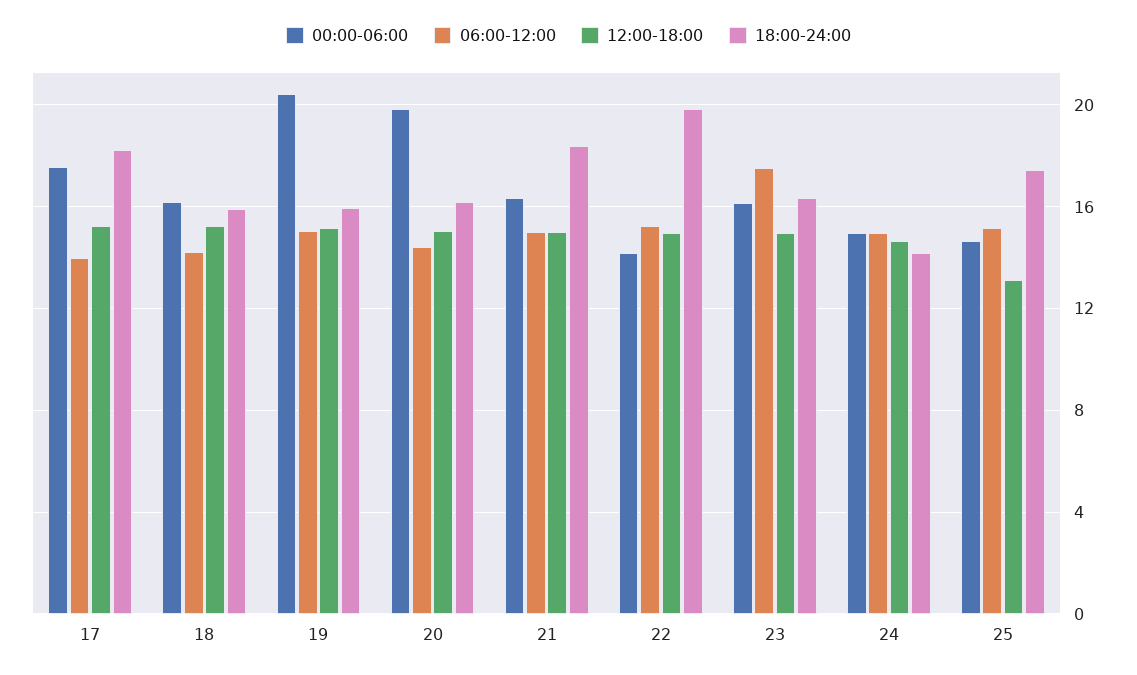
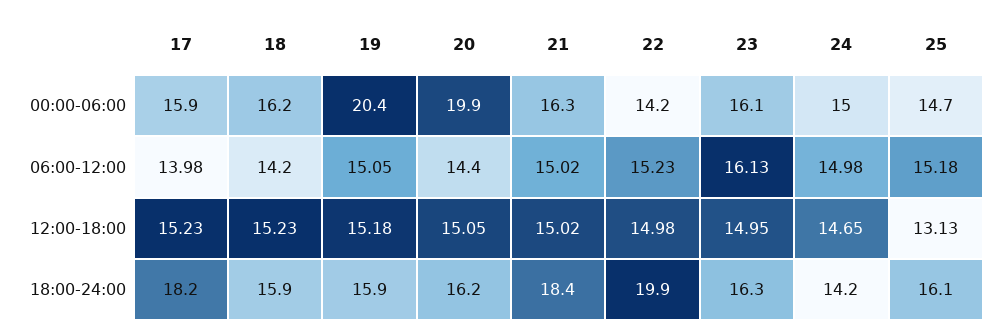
00:00-06:00, 17: 17.5 -> 15.9
06:00-12:00, 23: 17.5 -> 16.13
18:00-24:00, 25: 17.5 -> 16.1

